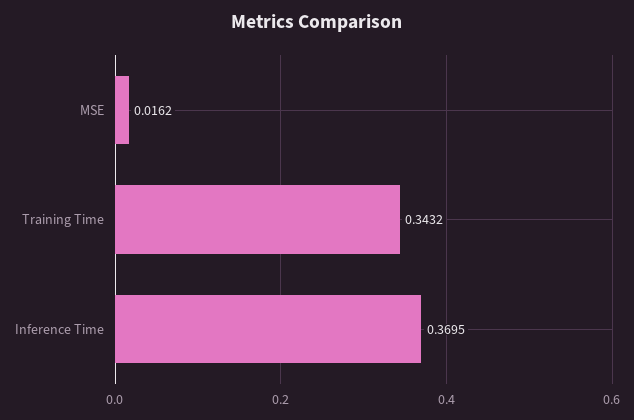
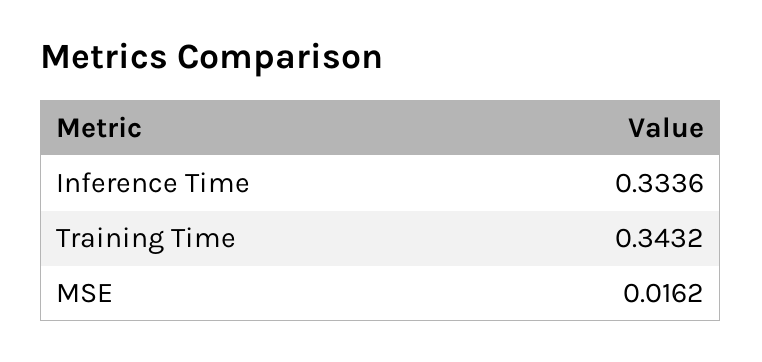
Inference Time: 0.3695 -> 0.3336

